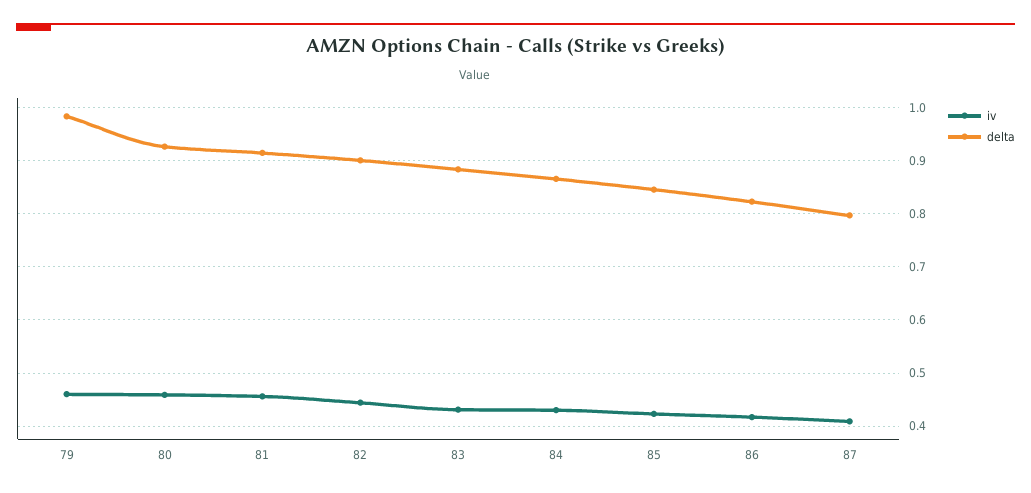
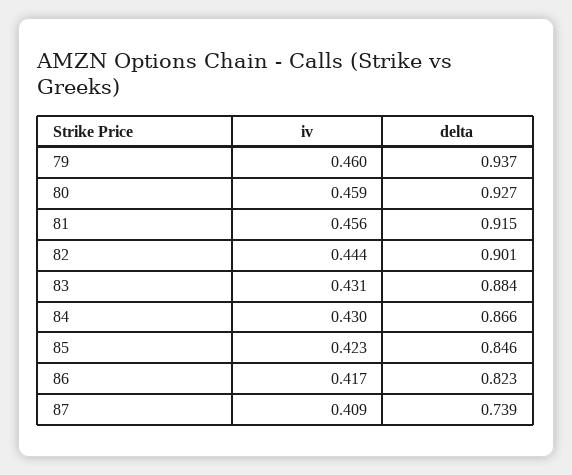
delta, 79: 0.98 -> 0.937
delta, 87: 0.8 -> 0.739

